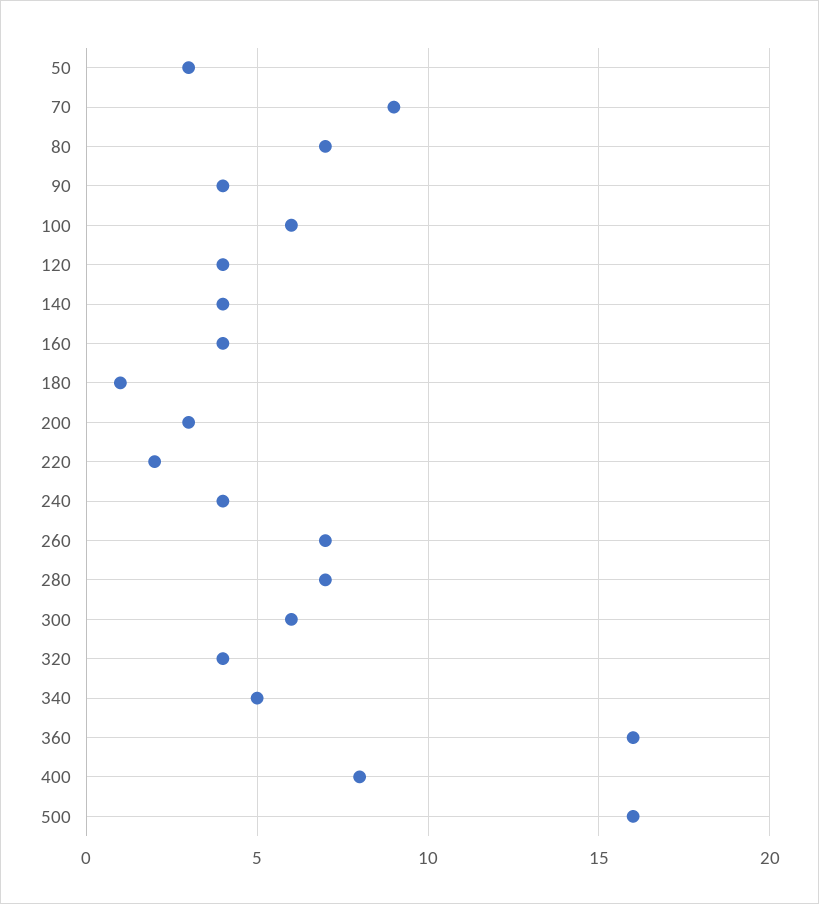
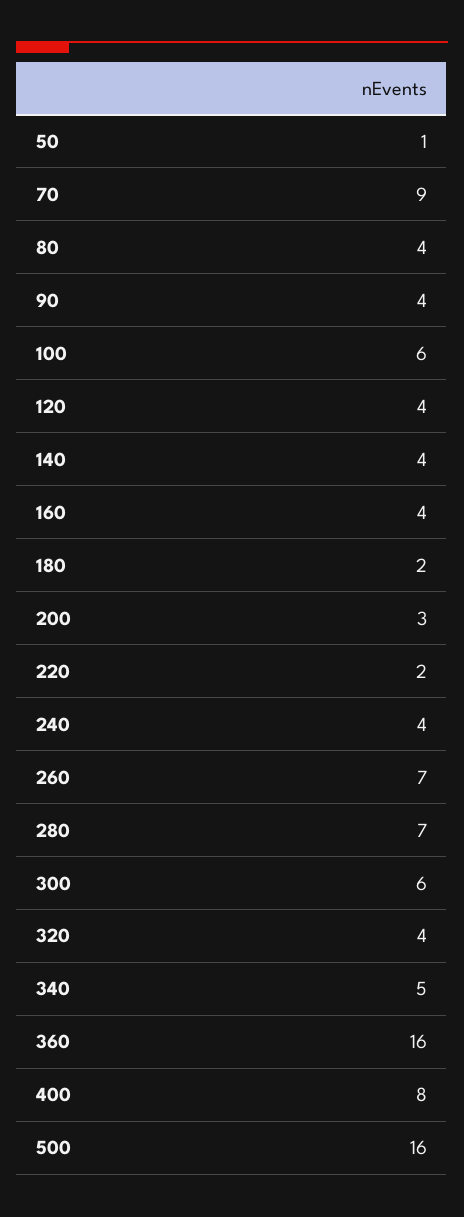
50: 3 -> 1
80: 7 -> 4
180: 1 -> 2

